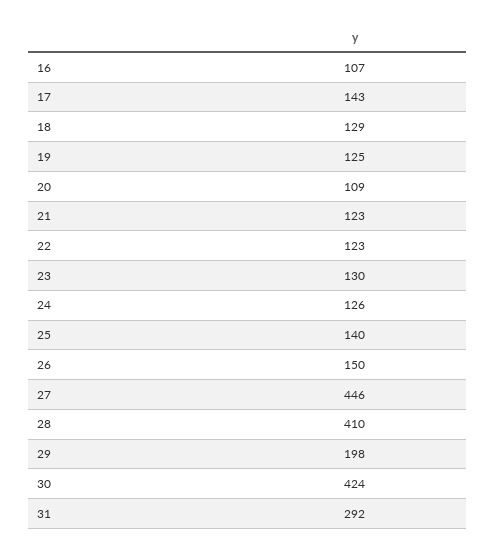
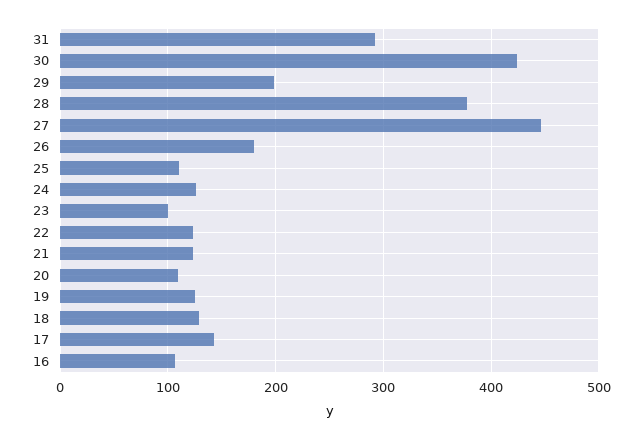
23: 130 -> 100
25: 140 -> 110
26: 150 -> 180
28: 410 -> 380

